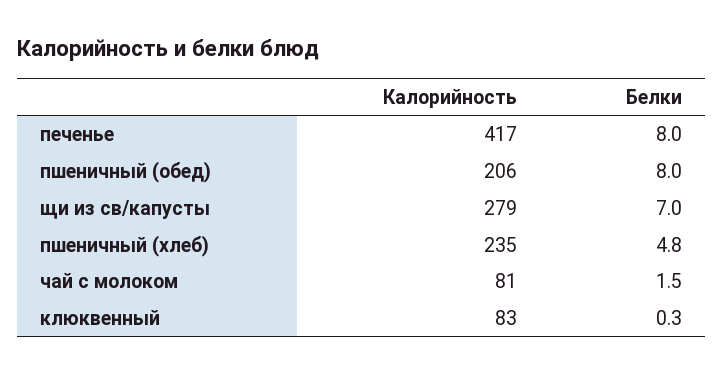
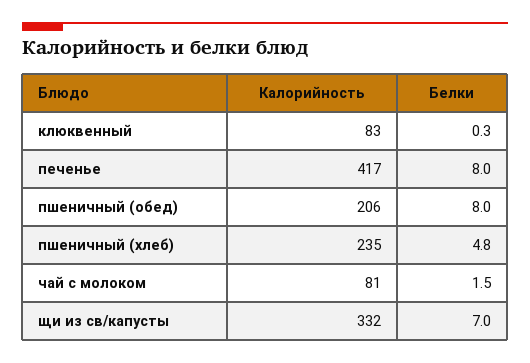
Калорийность, щи из св/капусты: 279 -> 332

